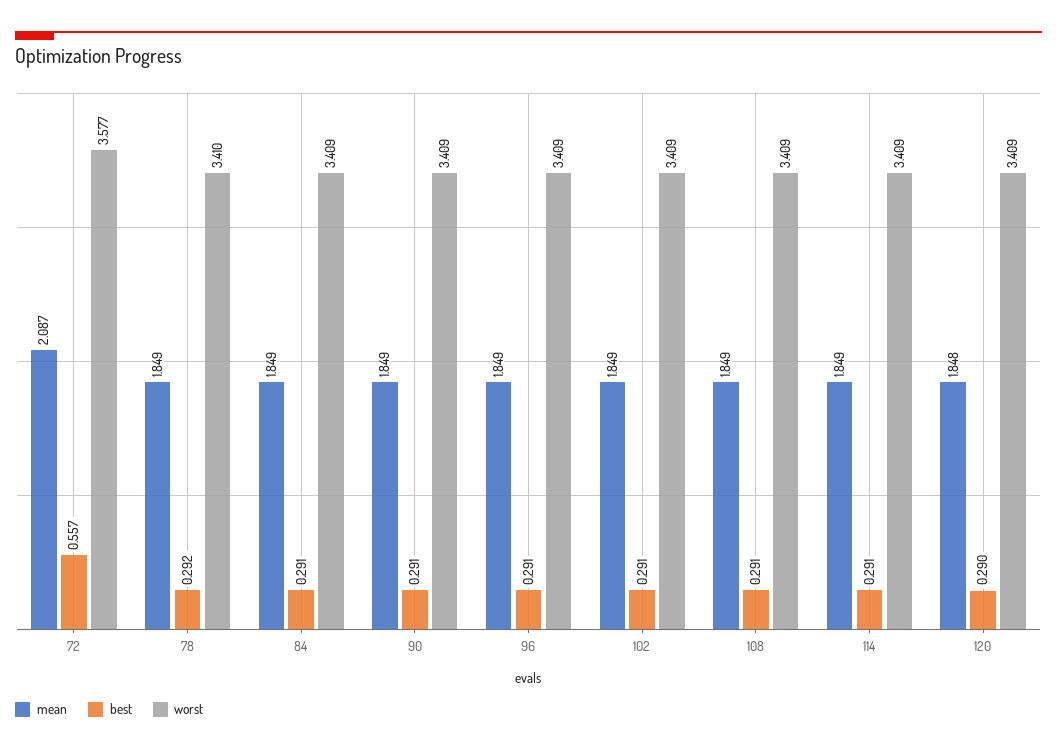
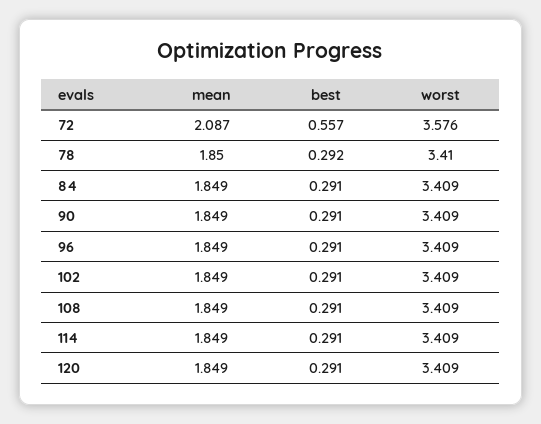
worst, 72: 3.577 -> 3.576
mean, 78: 1.849 -> 1.85
mean, 120: 1.848 -> 1.849
best, 120: 0.29 -> 0.291

